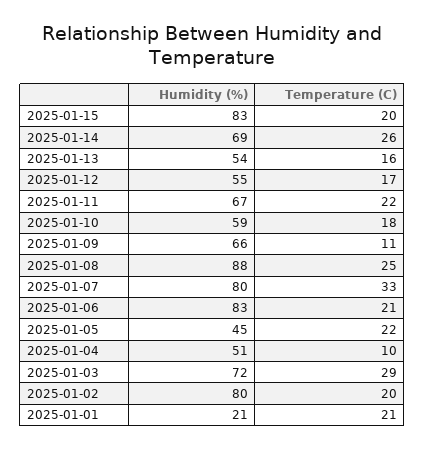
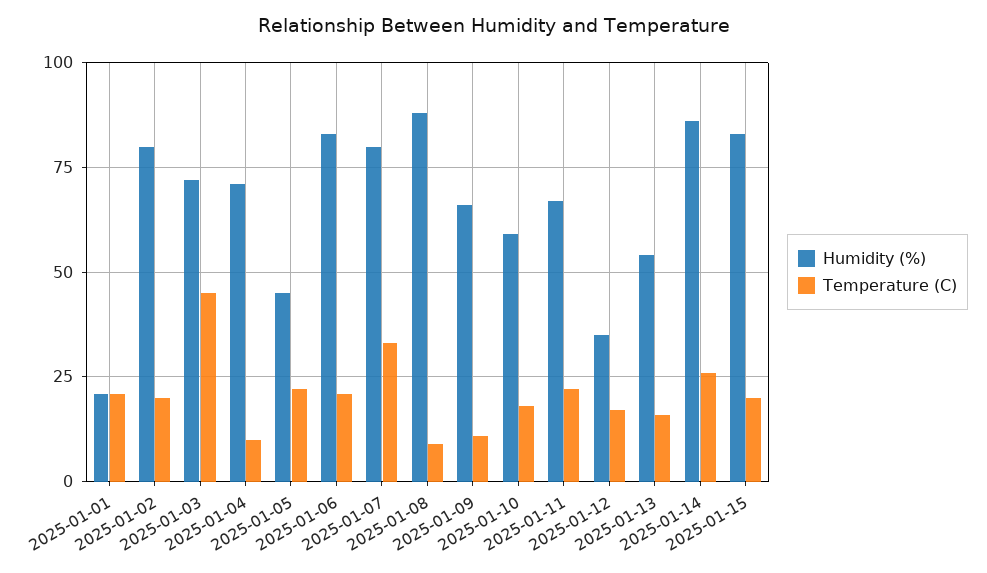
Humidity (%), 2025-01-14: 69 -> 85
Humidity (%), 2025-01-12: 55 -> 35
Temperature (C), 2025-01-08: 25 -> 10
Humidity (%), 2025-01-04: 51 -> 70
Temperature (C), 2025-01-03: 29 -> 45

